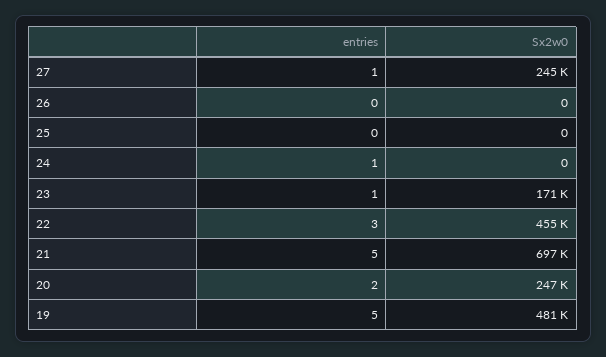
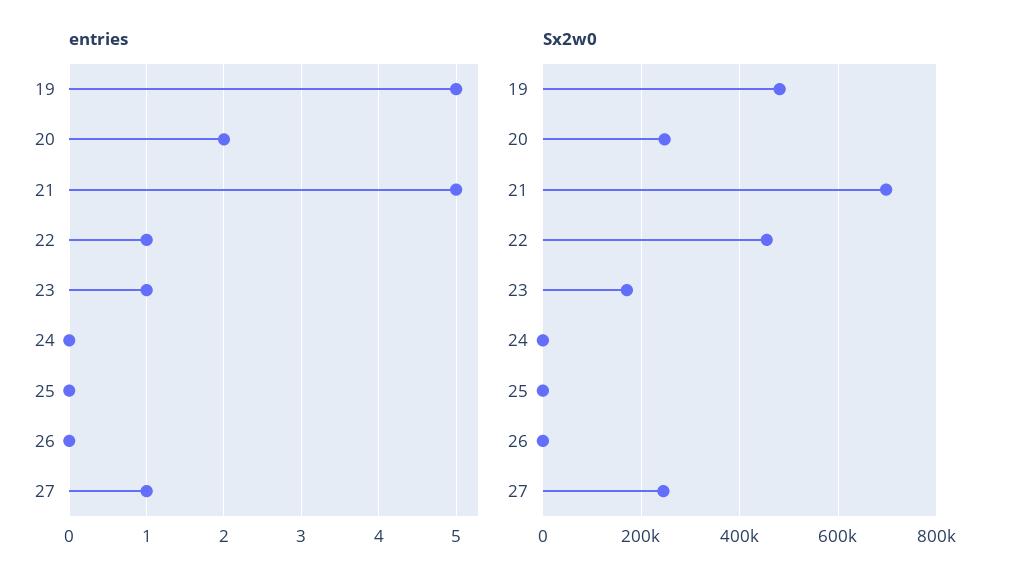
entries, 24: 1 -> 0
entries, 22: 3 -> 1

